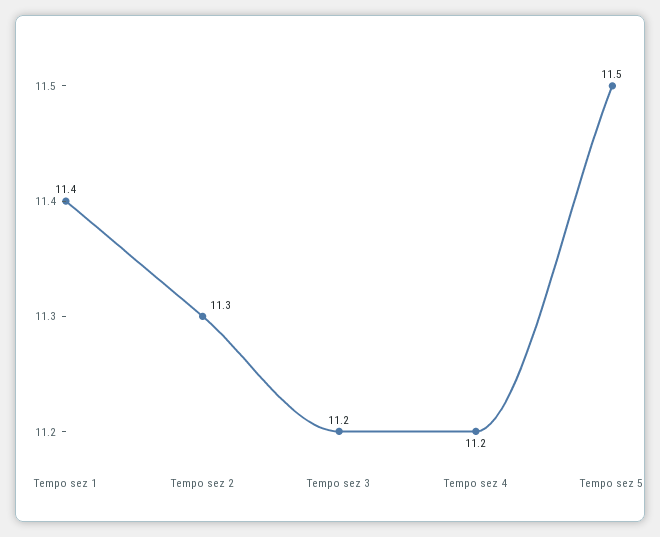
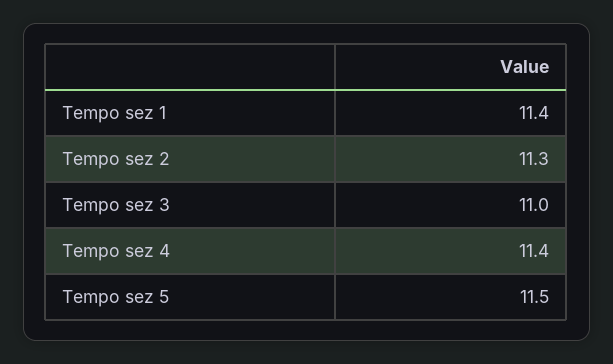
Tempo sez 3: 11.2 -> 11
Tempo sez 4: 11.2 -> 11.4

